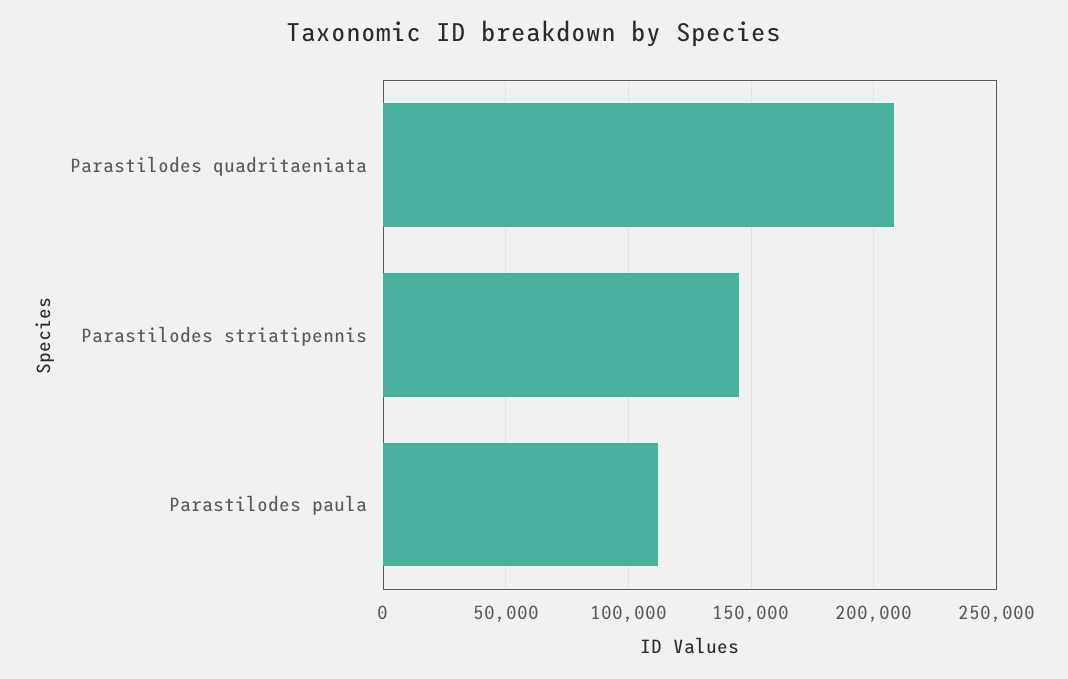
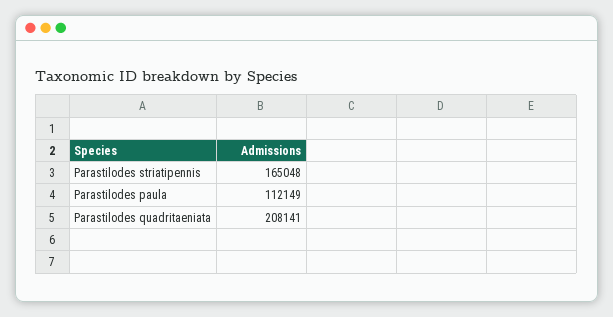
Parastilodes striatipennis: 145000 -> 165048

